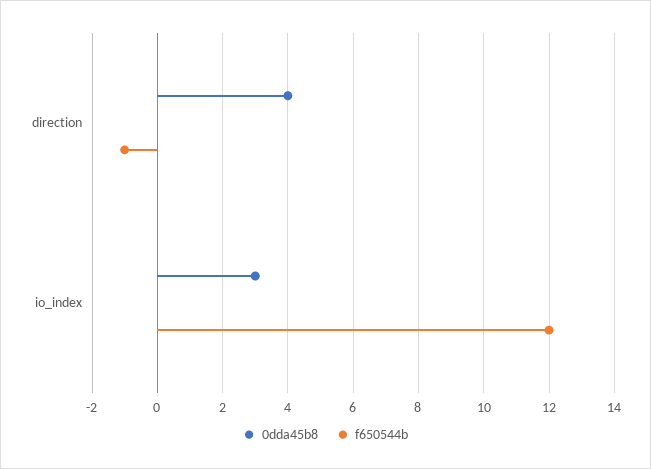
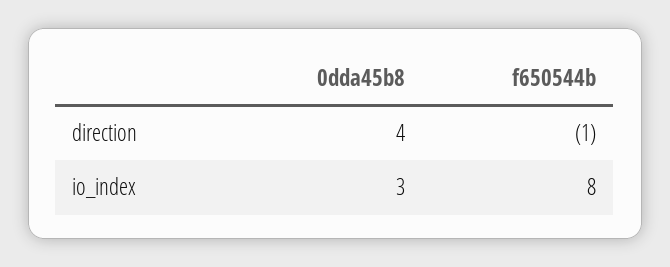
f650544b, io_index: 12 -> 8

